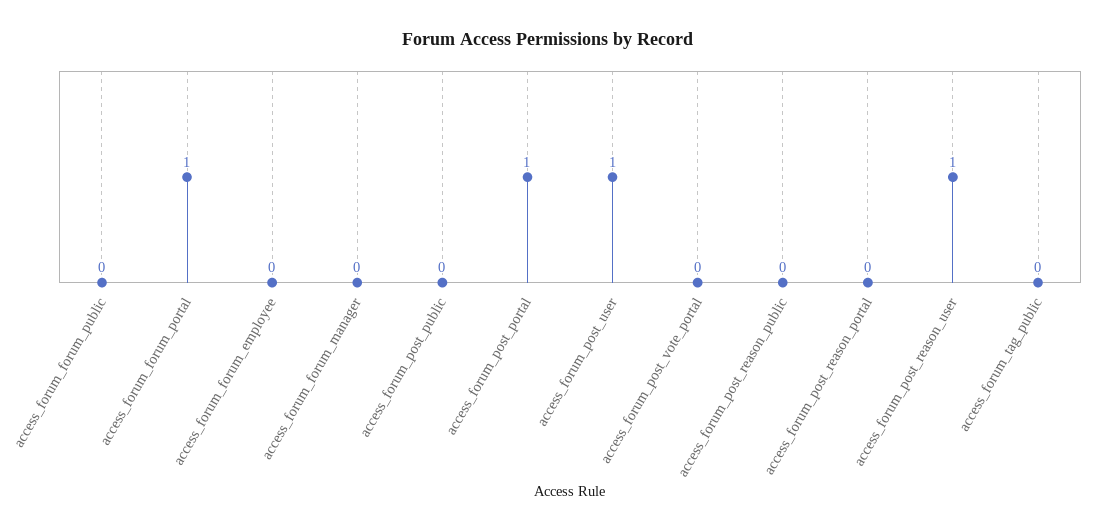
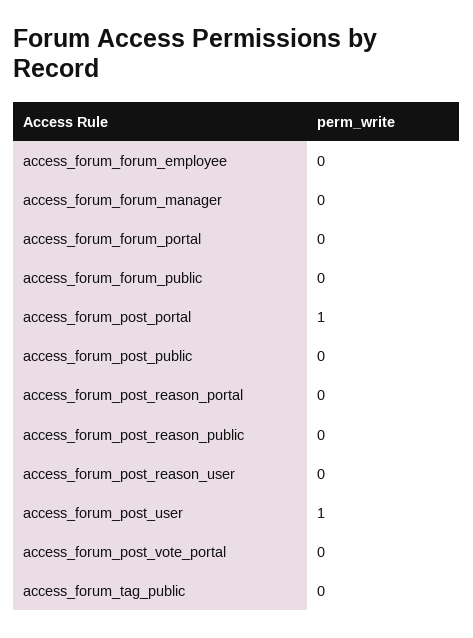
access_forum_forum_portal: 1 -> 0
access_forum_post_reason_user: 1 -> 0

